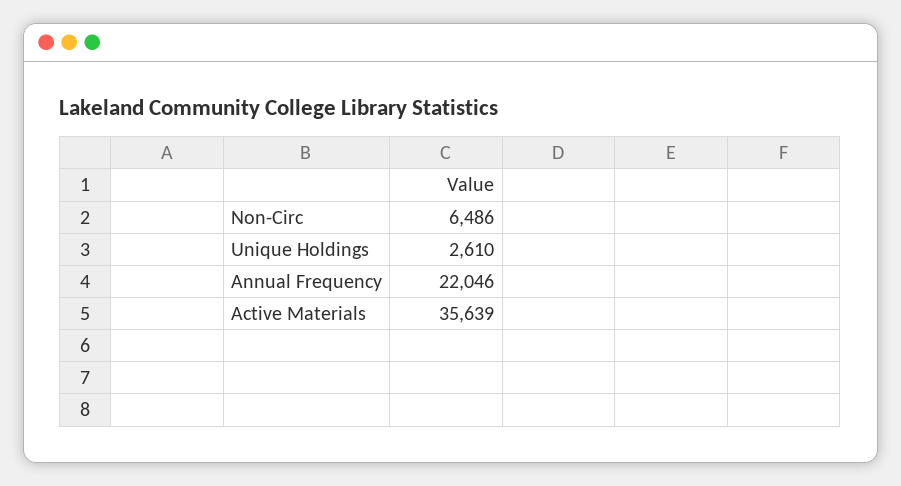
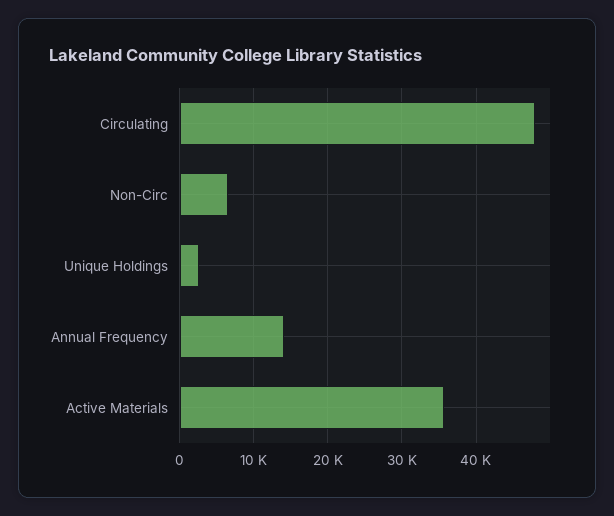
Annual Frequency: 22046 -> 14000
Circulating: none -> 48000

